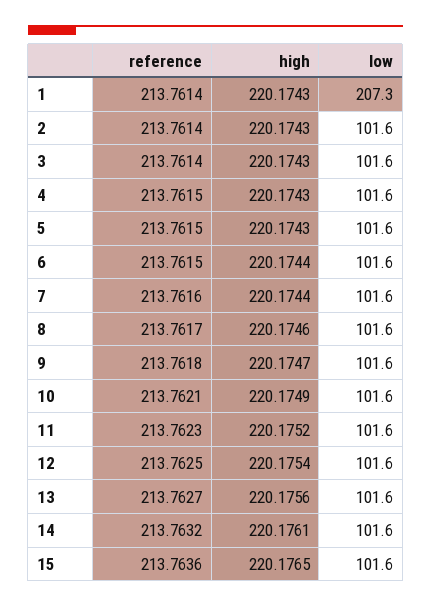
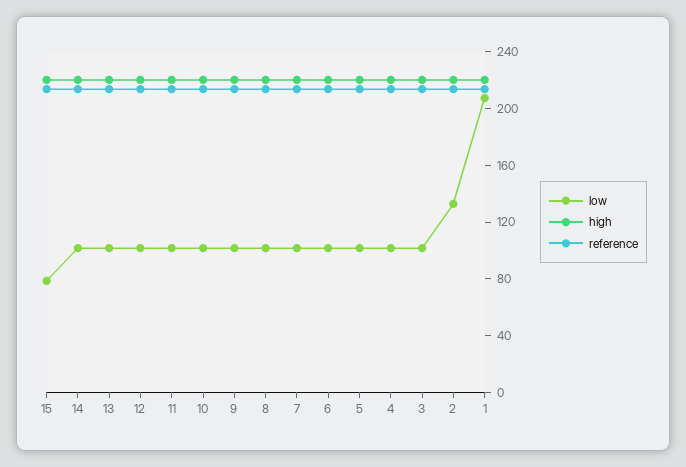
low, 2: 101.6 -> 130
low, 15: 101.6 -> 80

